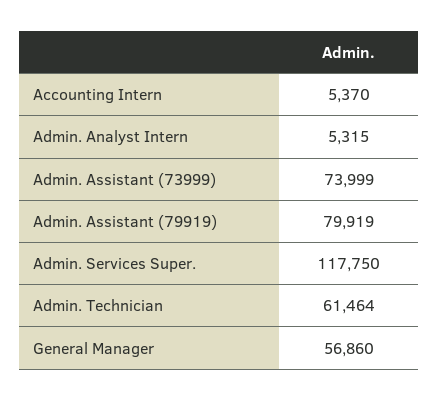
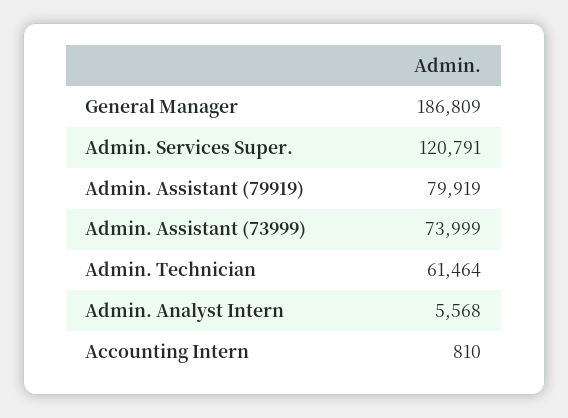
Accounting Intern: 5370 -> 810
Admin. Analyst Intern: 5315 -> 5568
Admin. Services Super.: 117750 -> 120791
General Manager: 56860 -> 186809

